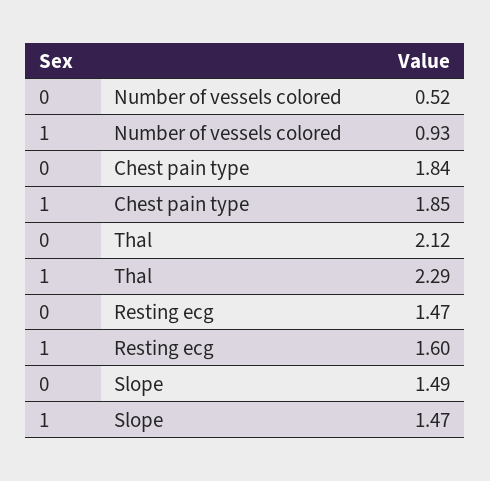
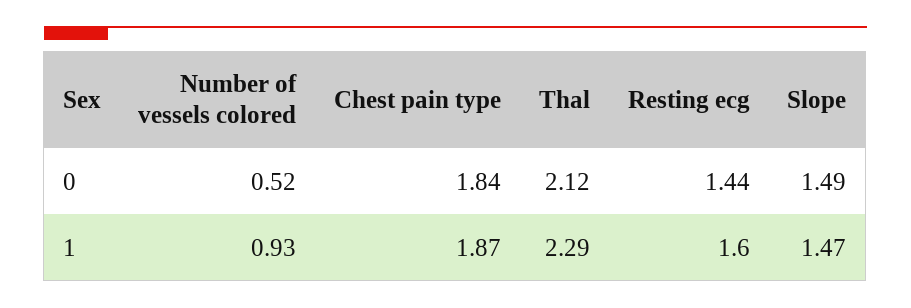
1, Chest pain type: 1.85 -> 1.87
0, Resting ecg: 1.47 -> 1.44

